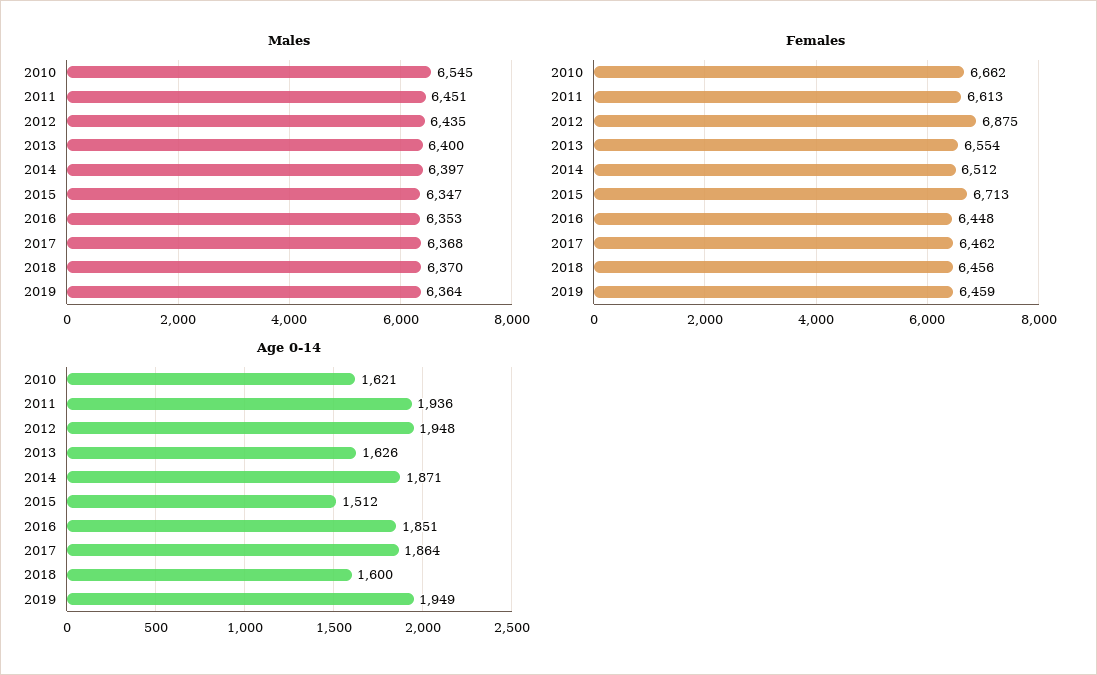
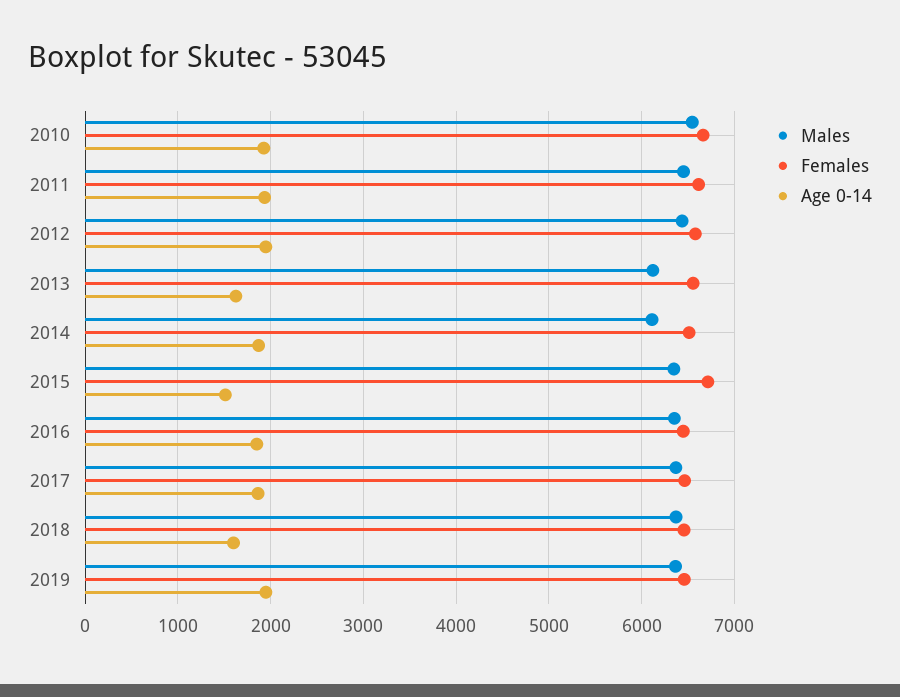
Males, 2013: 6400 -> 6100
Males, 2014: 6397 -> 6100
Females, 2012: 6875 -> 6600
Age 0-14, 2010: 1621 -> 1900

